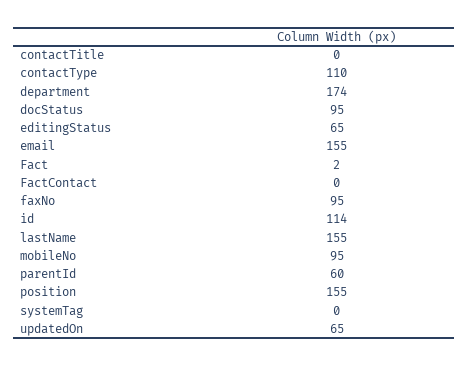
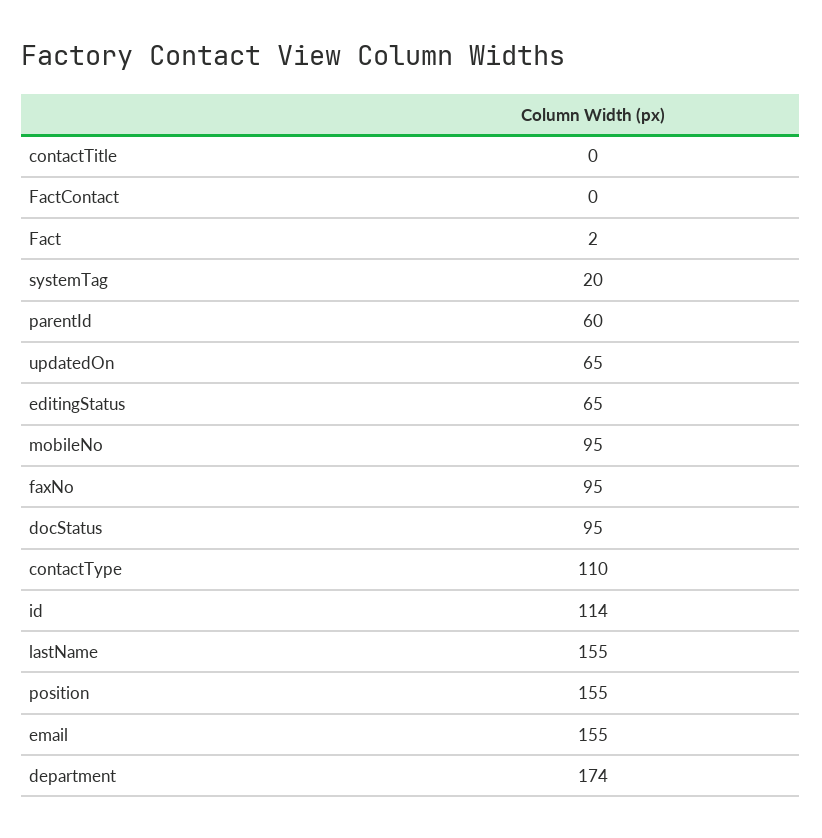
systemTag: 0 -> 20

